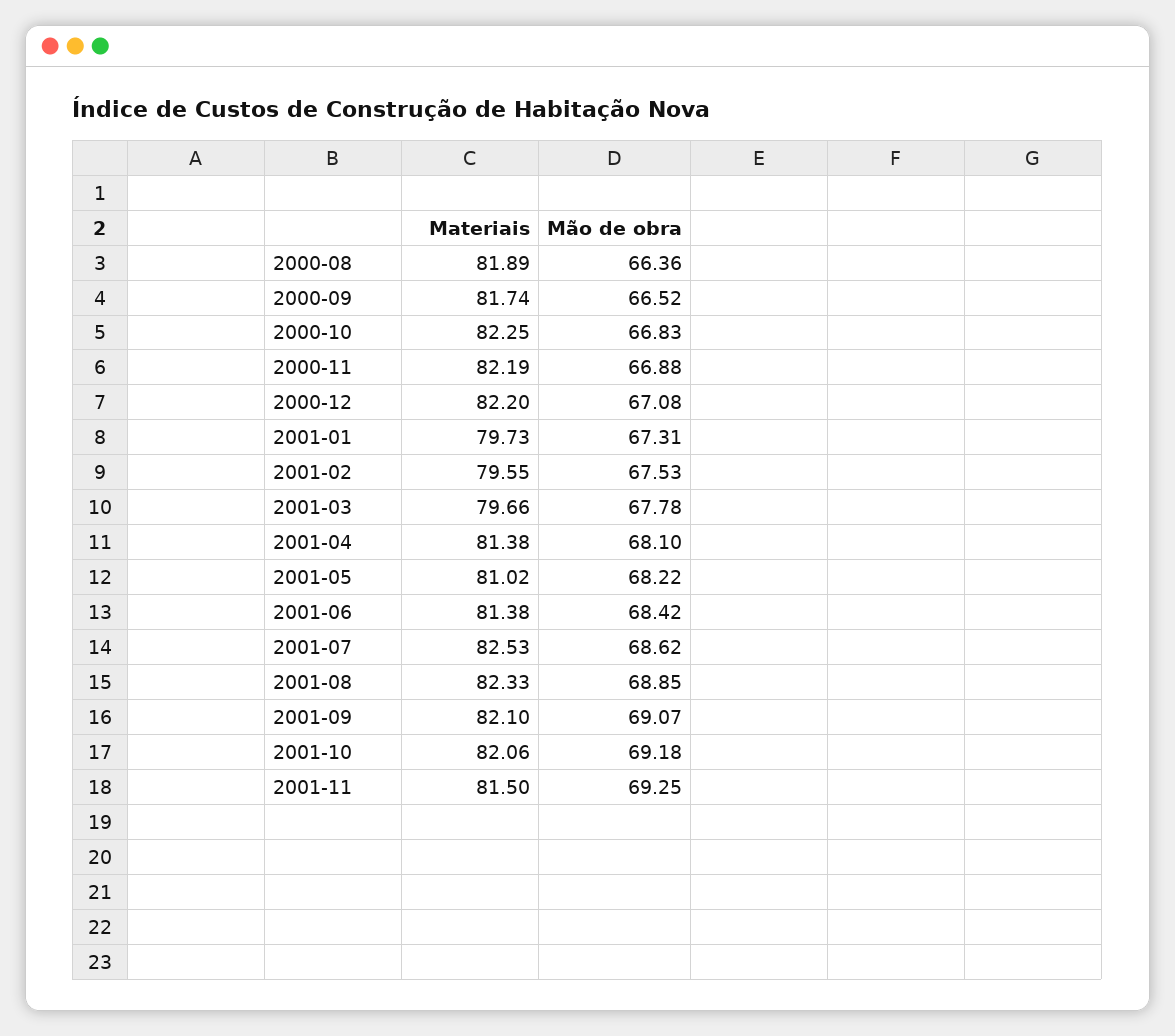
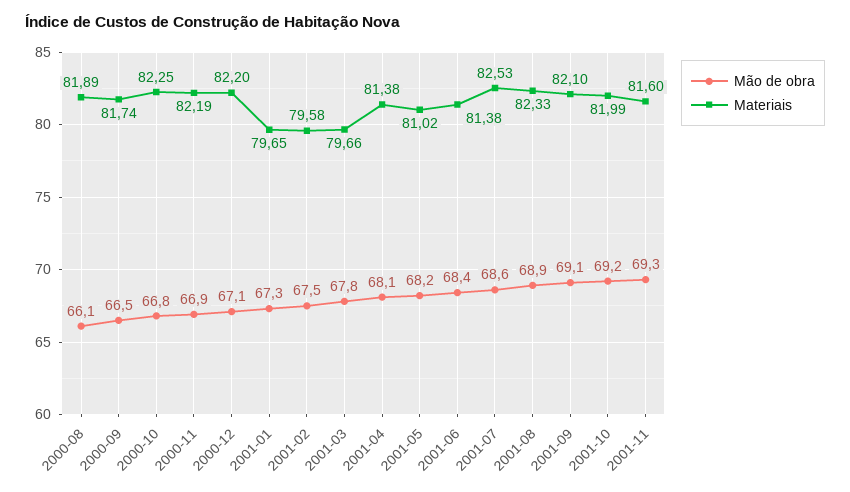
Mão de obra, 2000-08: 66.36 -> 66.1
Materiais, 2001-01: 79.73 -> 79.65
Materiais, 2001-02: 79.55 -> 79.58
Materiais, 2001-10: 82.06 -> 81.99
Materiais, 2001-11: 81.5 -> 81.6

